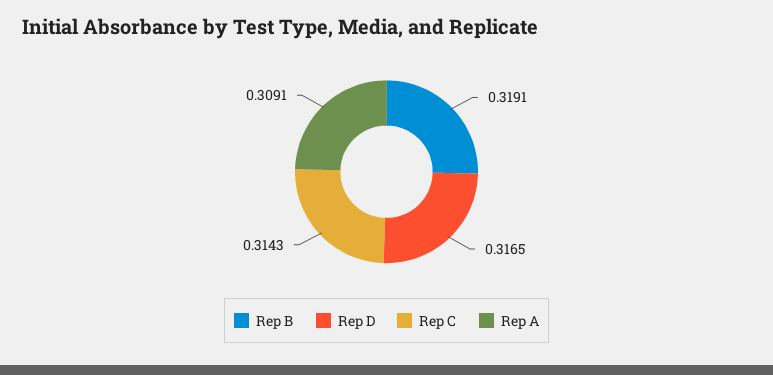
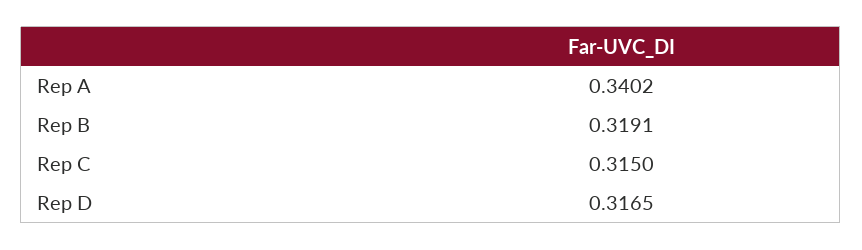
Rep C: 0.3143 -> 0.315
Rep A: 0.3091 -> 0.3402

